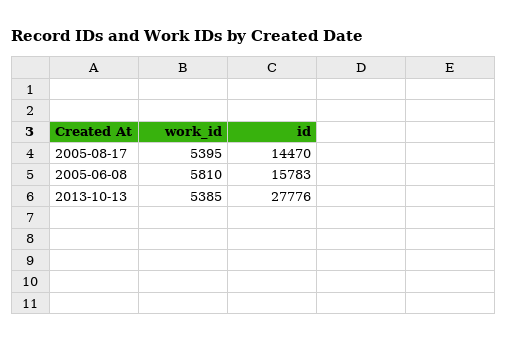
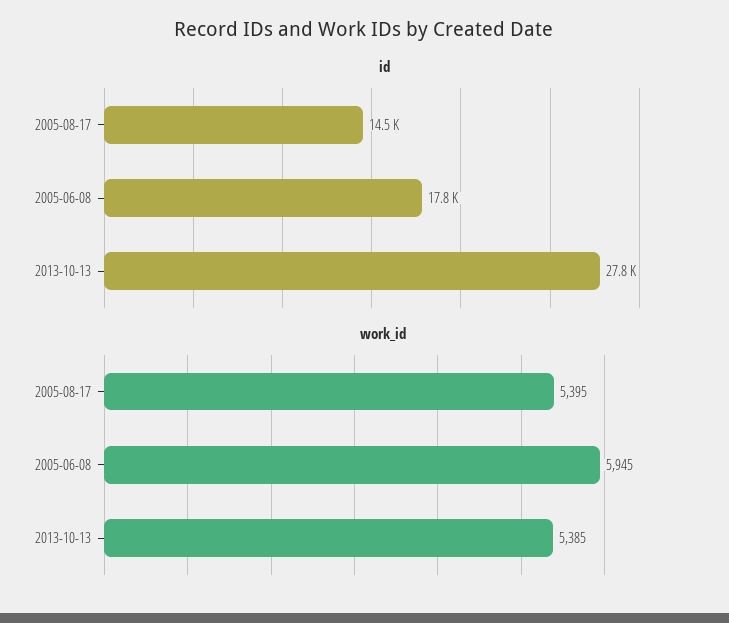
work_id, 2005-06-08: 5810 -> 5945
id, 2005-06-08: 15783 -> 17800

